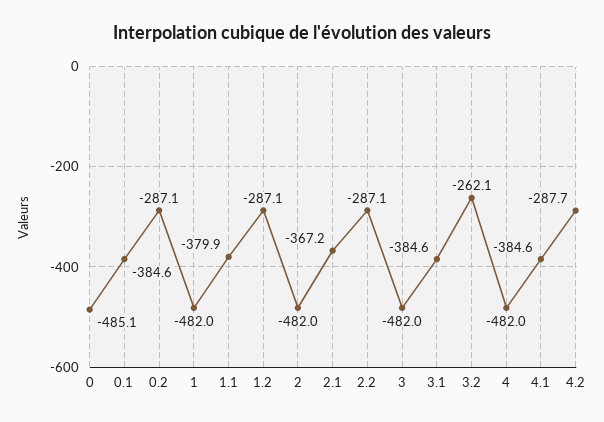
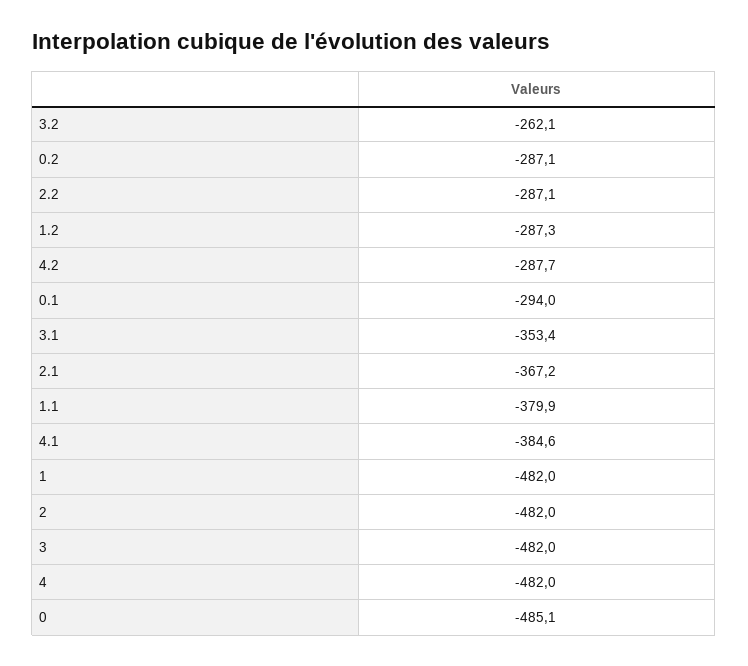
0.1: -384.6 -> -294
1.2: -287.1 -> -287.3
3.1: -384.6 -> -353.4

